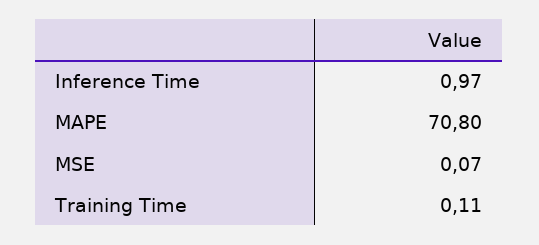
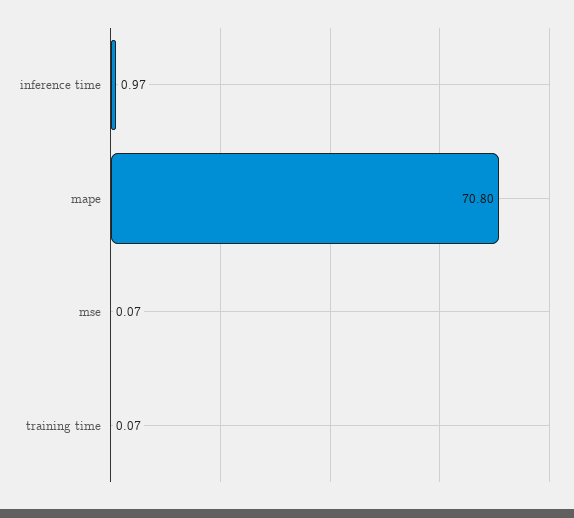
Training Time: 0.11 -> 0.07

